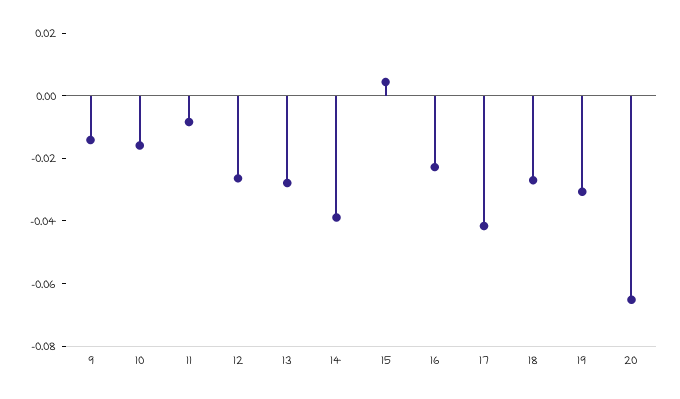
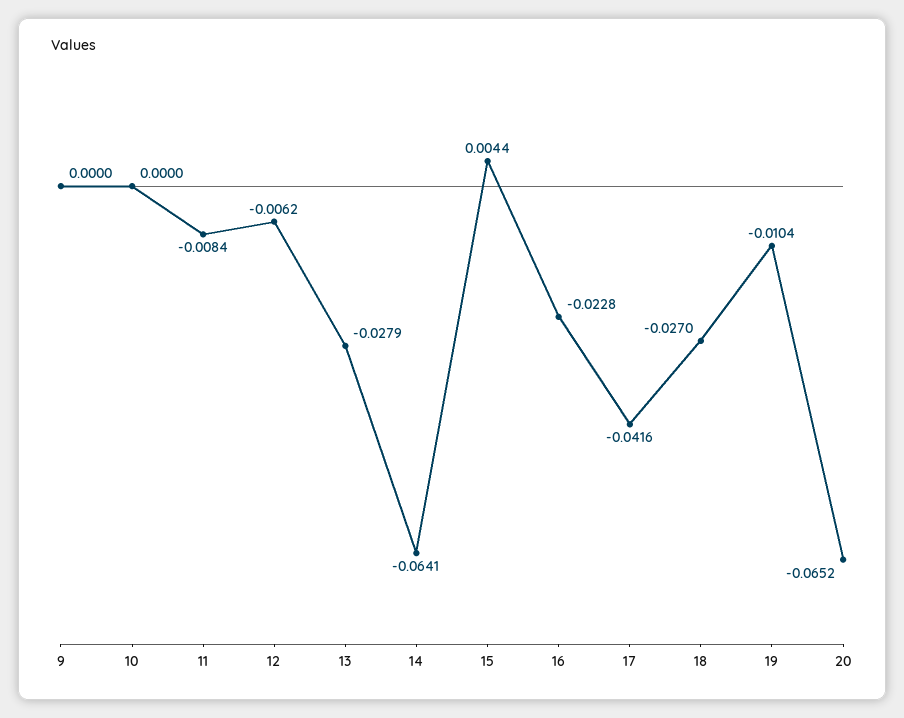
9: -0.015 -> 0
10: -0.015 -> 0
12: -0.025 -> -0.0062
14: -0.04 -> -0.0641
19: -0.03 -> -0.0104

